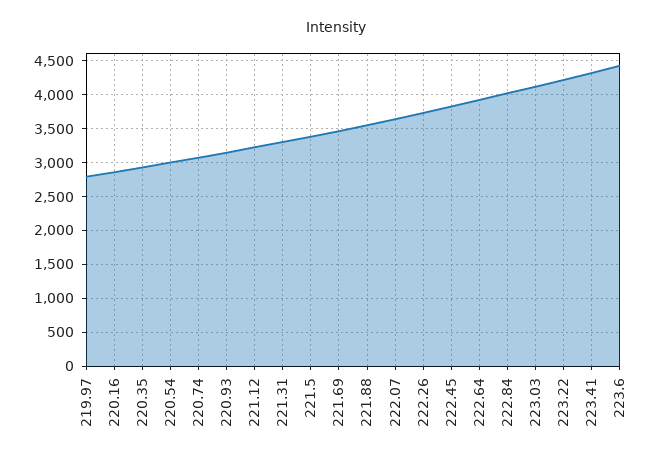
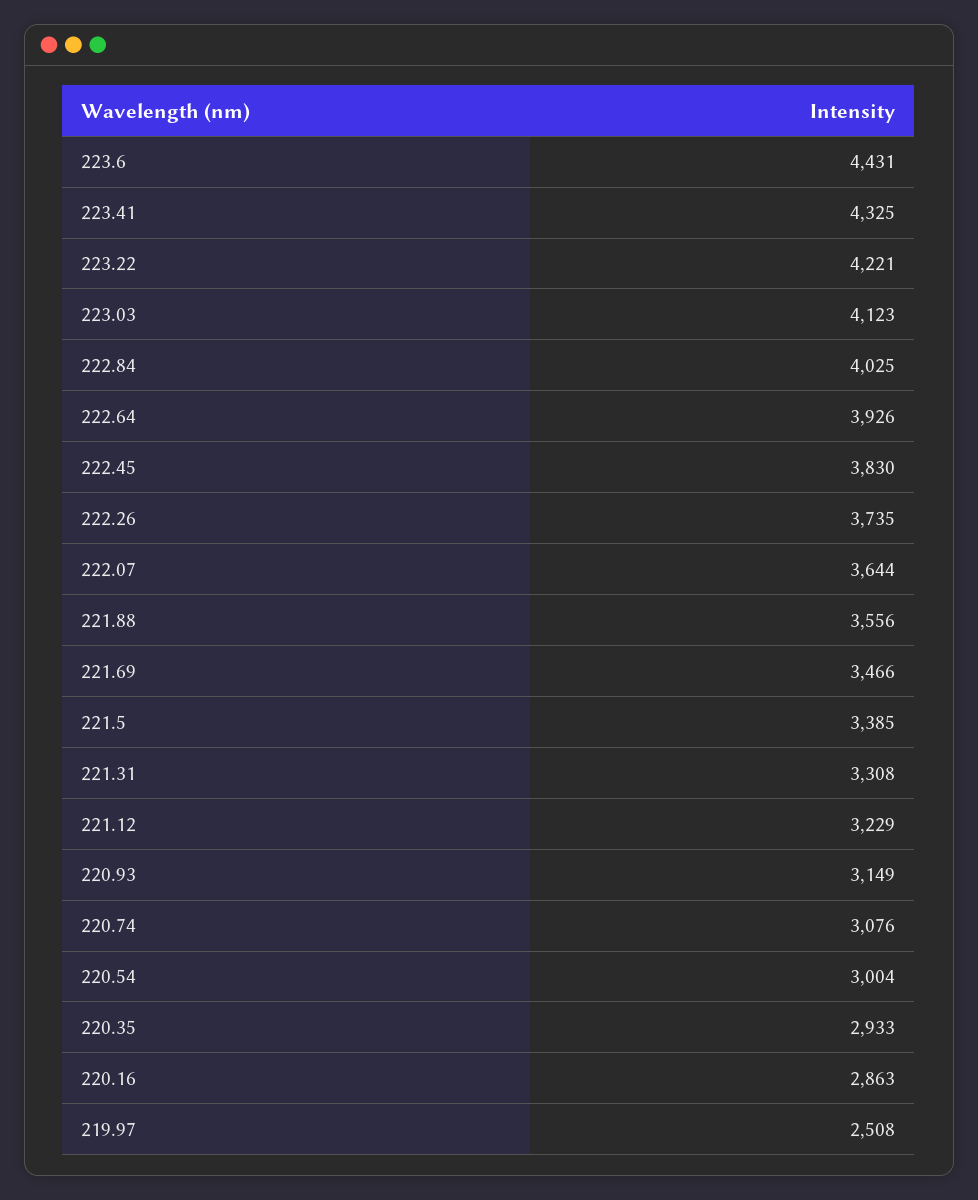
219.97: 2800 -> 2508

